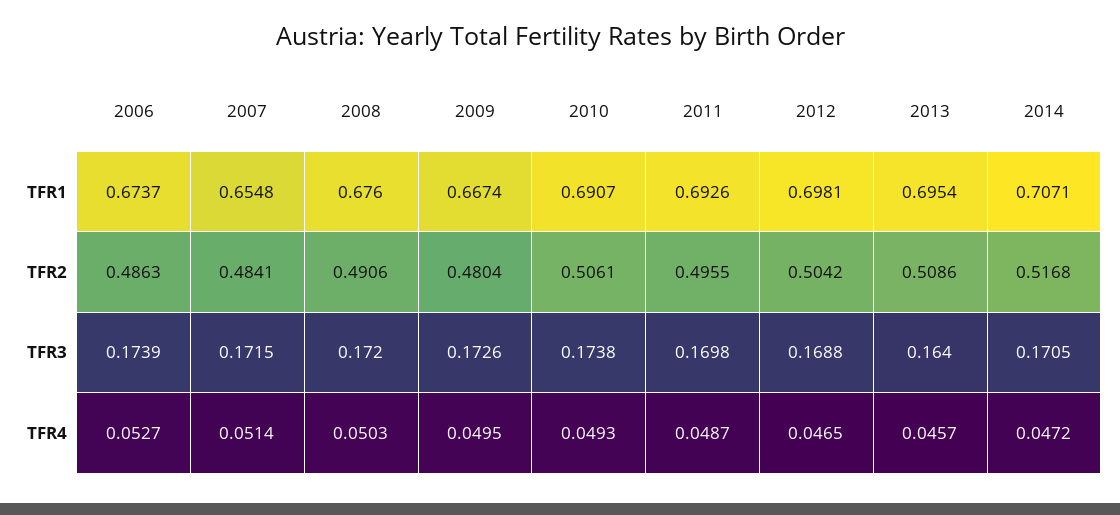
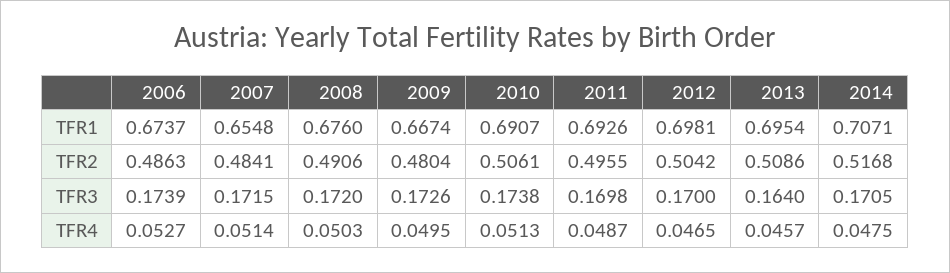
2012, TFR3: 0.1688 -> 0.17
2010, TFR4: 0.0493 -> 0.0513
2014, TFR4: 0.0472 -> 0.0475

